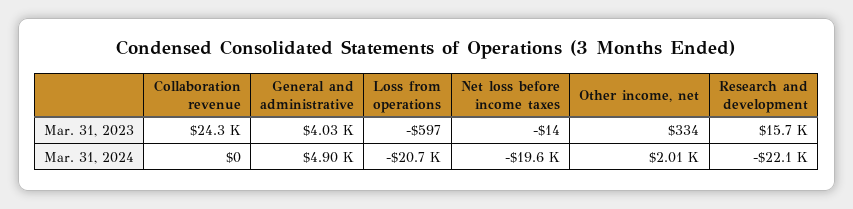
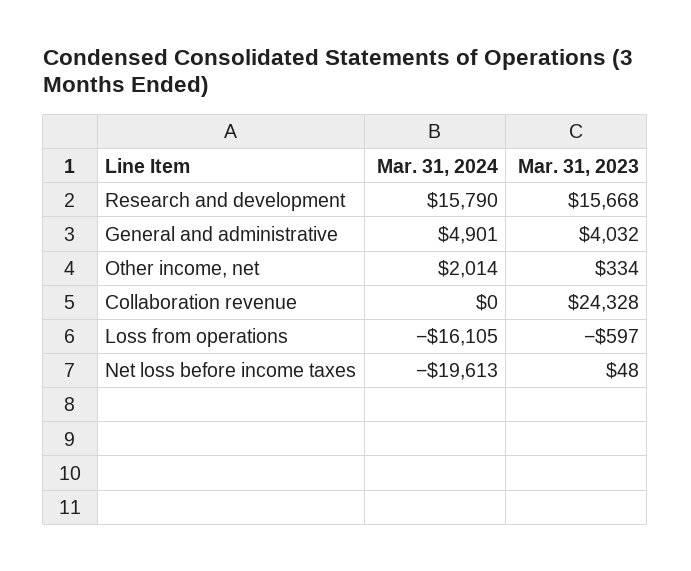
Net loss before income taxes, Mar. 31, 2023: -14 -> 48
Loss from operations, Mar. 31, 2024: -20700 -> -16105
Research and development, Mar. 31, 2024: -22100 -> 15790

